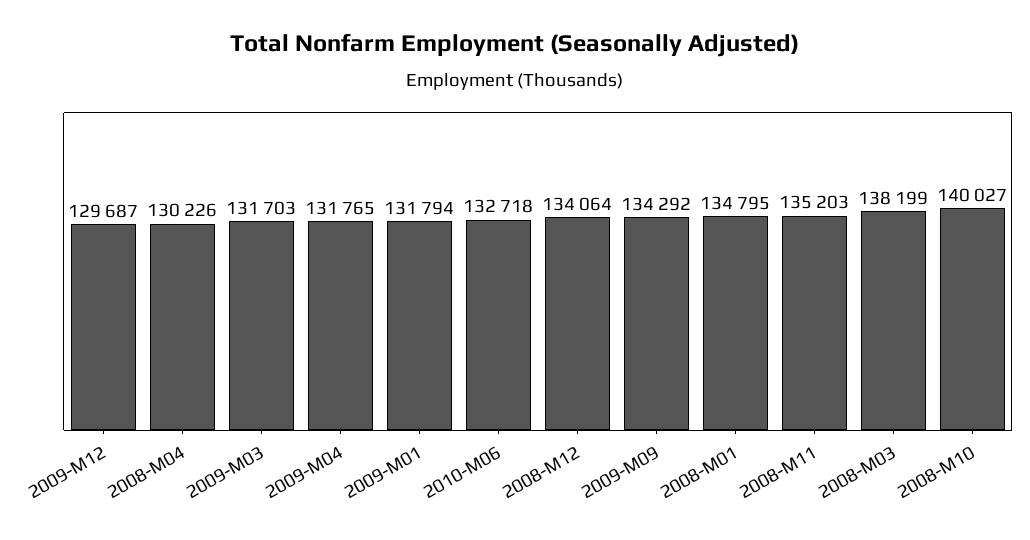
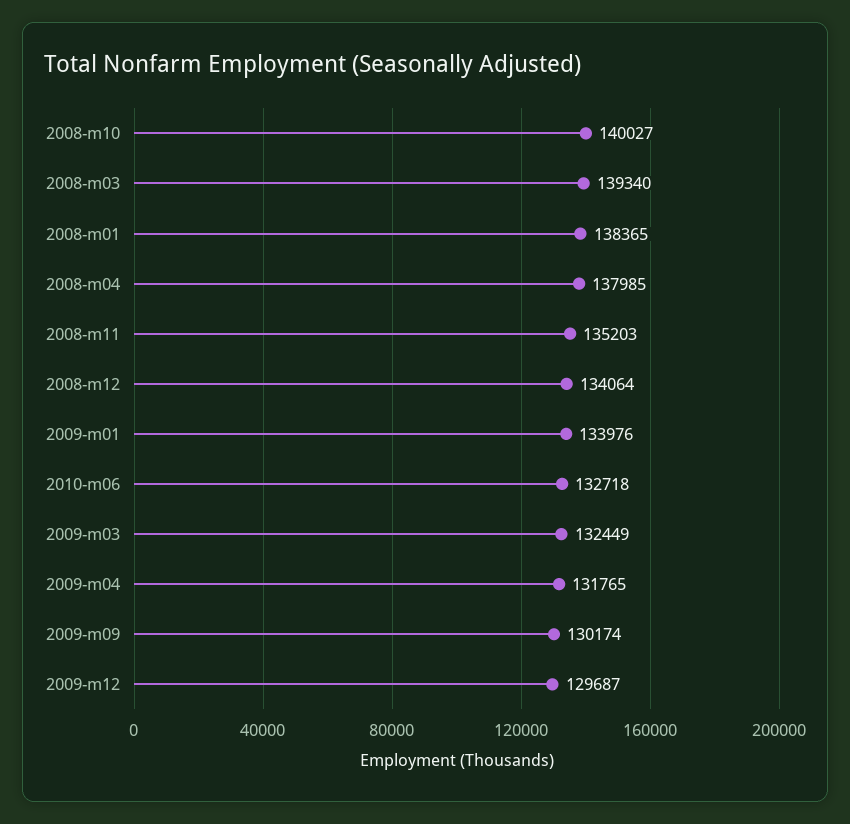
2008-M04: 130226 -> 137985
2009-M03: 131703 -> 132449
2009-M01: 131794 -> 133976
2009-M09: 134292 -> 130174
2008-M01: 134795 -> 138365
2008-M03: 138199 -> 139340

